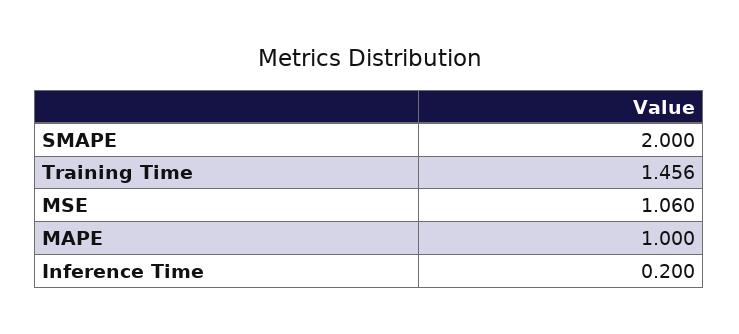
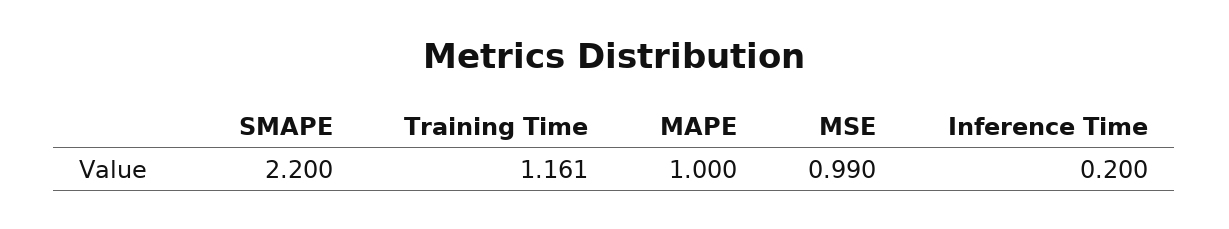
SMAPE: 2 -> 2.2
Training Time: 1.456 -> 1.161
MSE: 1.06 -> 0.99

